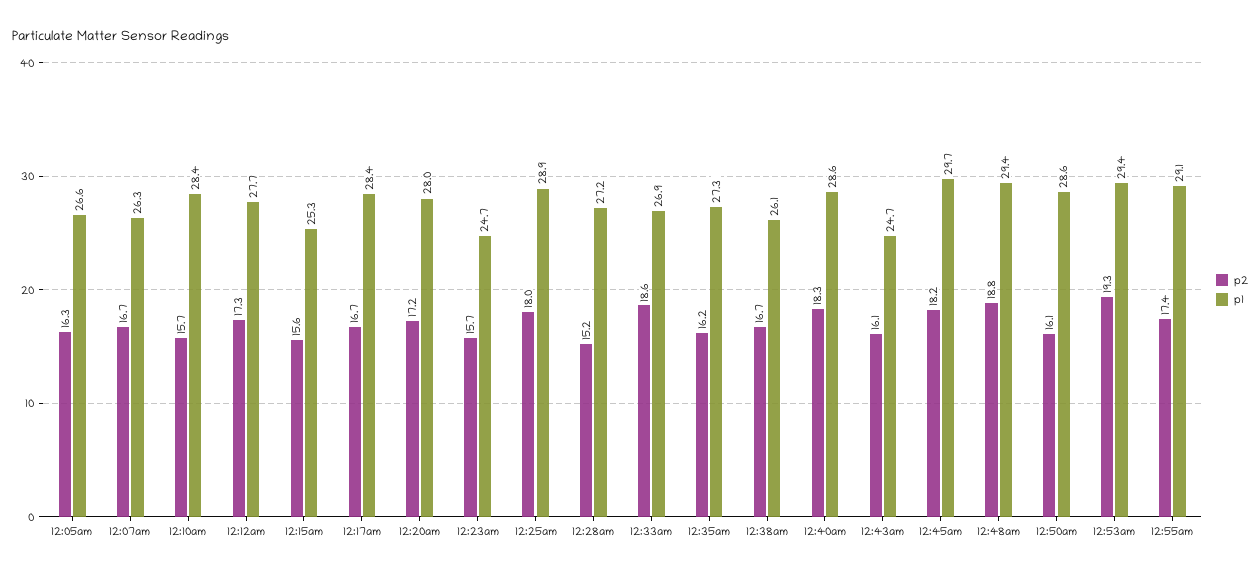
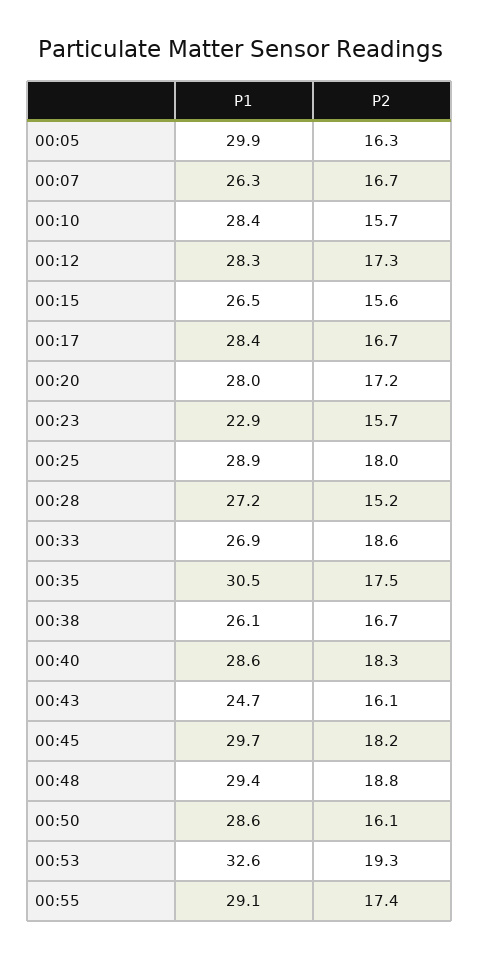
p1, 12:05am: 26.6 -> 29.9
p1, 12:12am: 27.7 -> 28.3
p1, 12:15am: 25.3 -> 26.5
p1, 12:23am: 24.7 -> 22.9
p2, 12:35am: 16.2 -> 17.5
p1, 12:35am: 27.3 -> 30.5
p1, 12:53am: 29.4 -> 32.6

